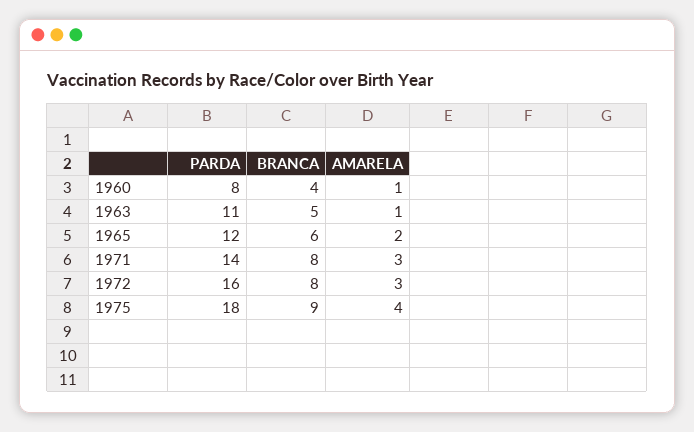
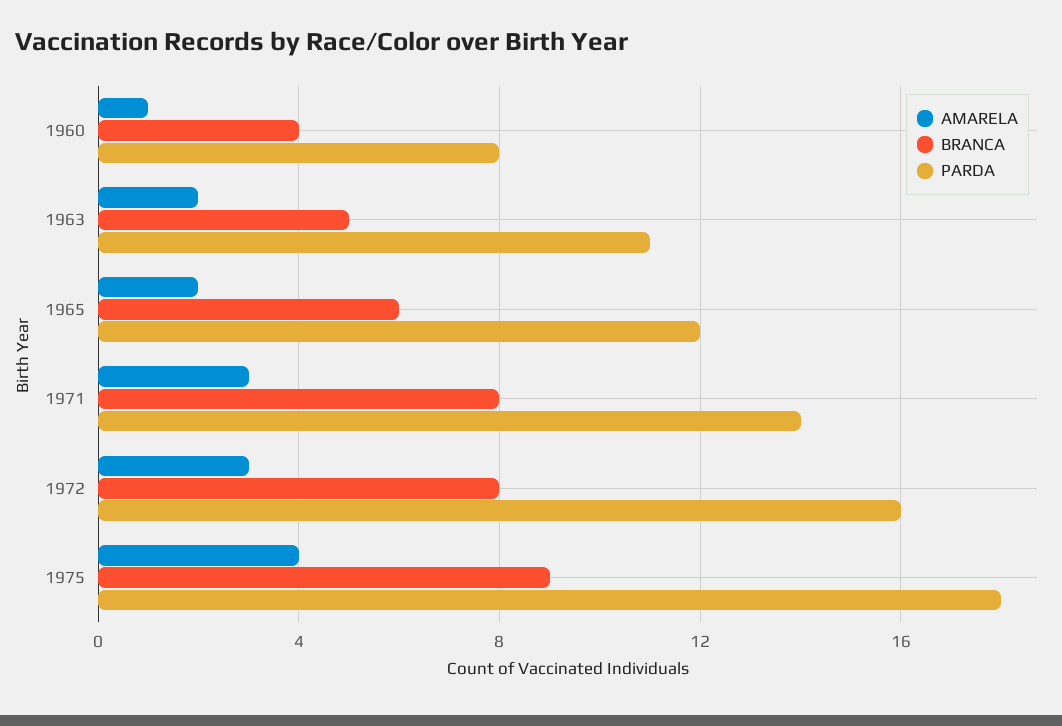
AMARELA, 1963: 1 -> 2

